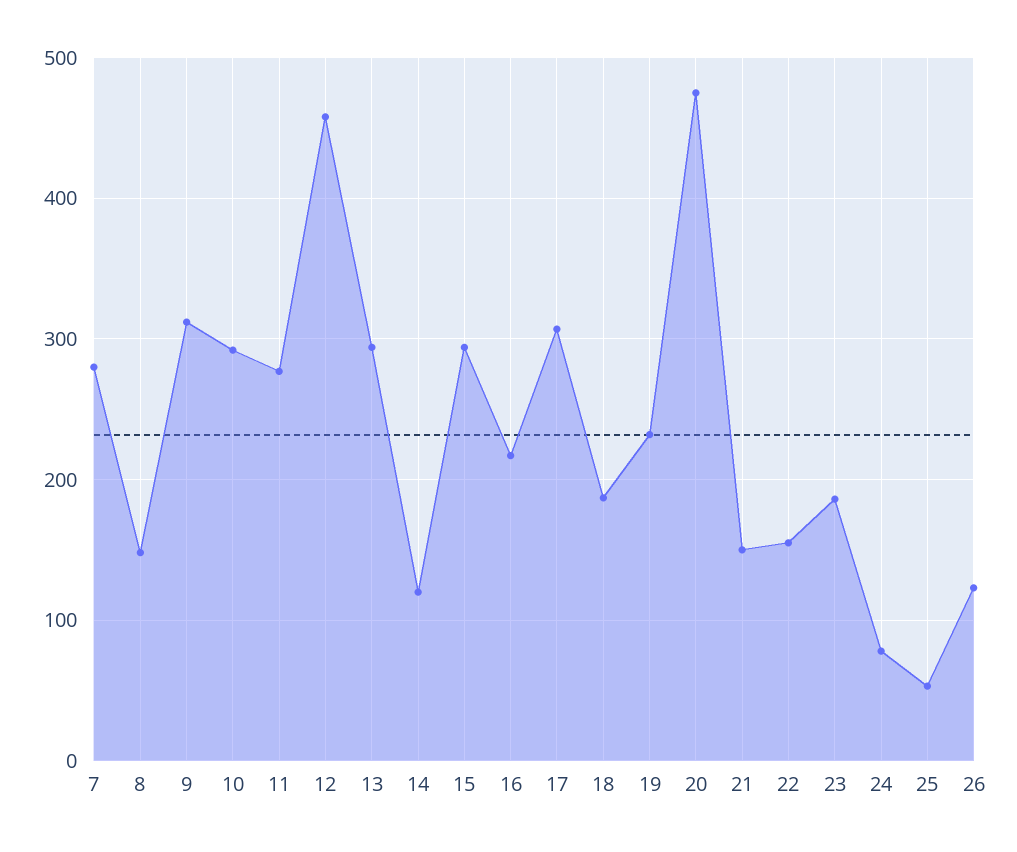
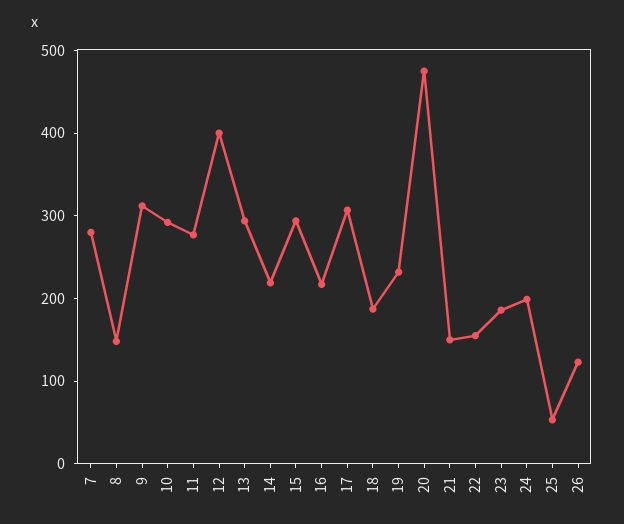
12: 460 -> 400
14: 120 -> 220
24: 80 -> 200

